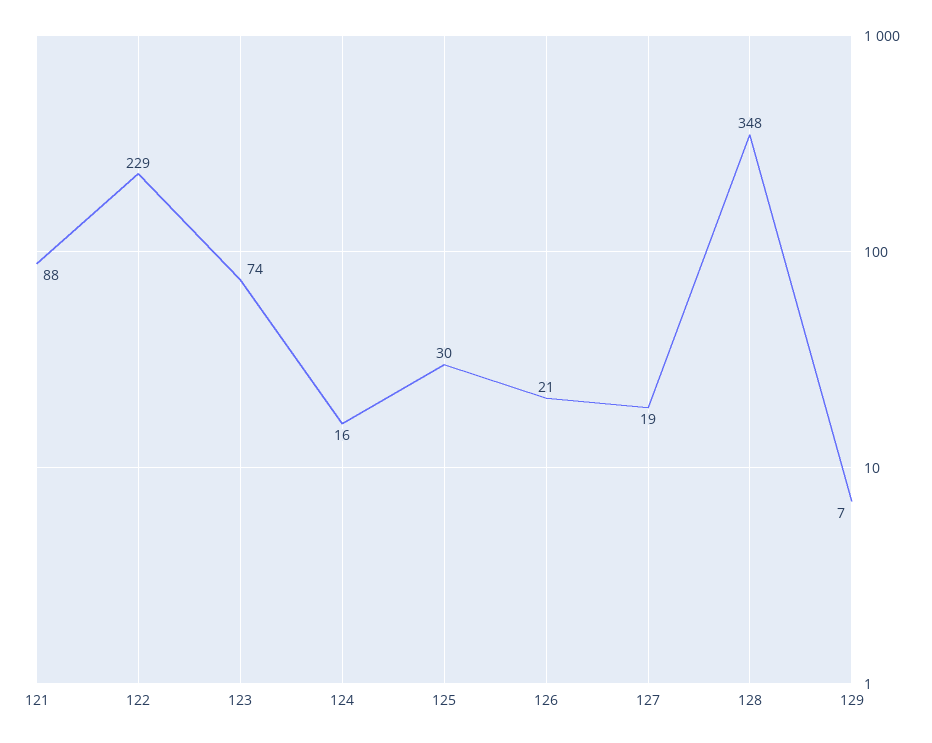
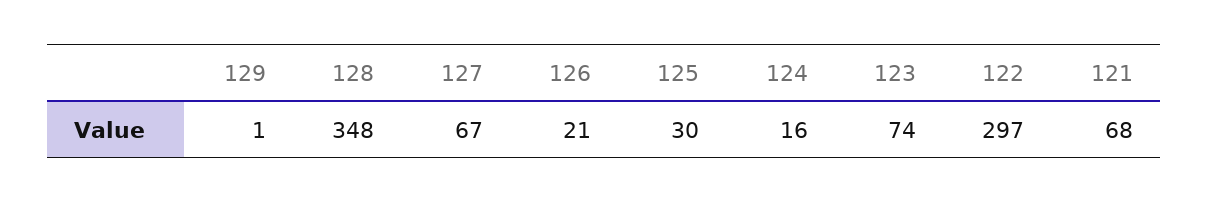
121: 88 -> 68
122: 229 -> 297
127: 19 -> 67
129: 7 -> 1

